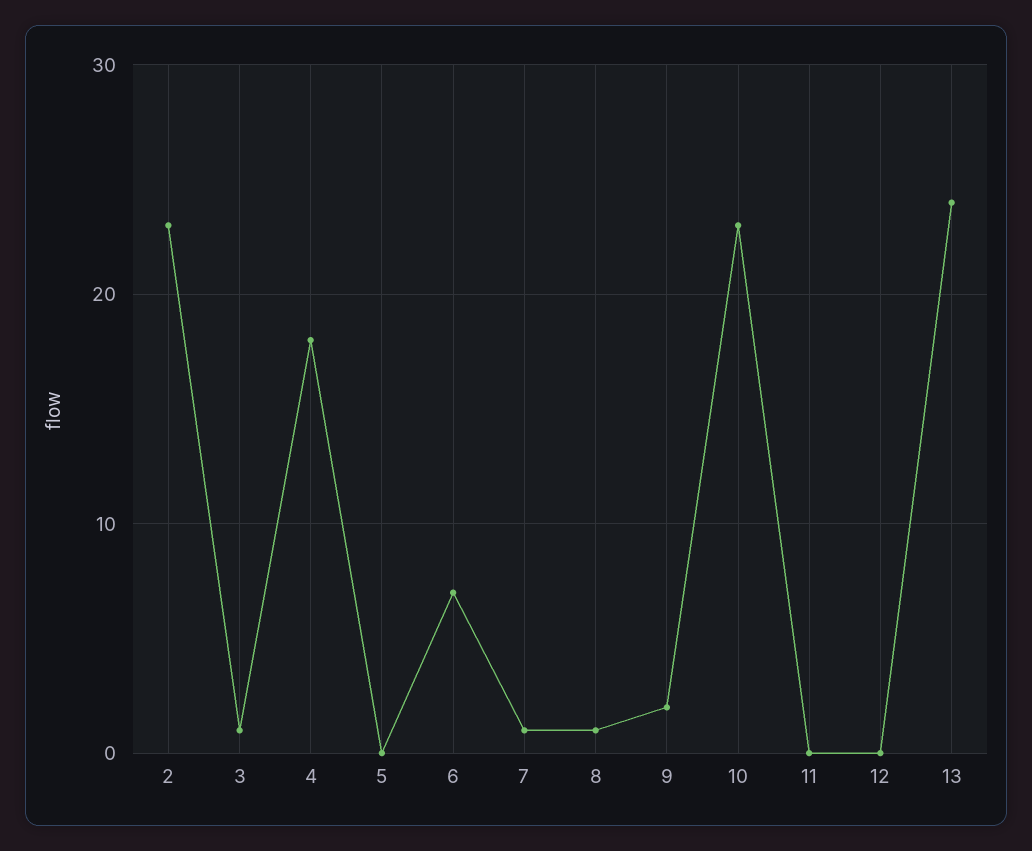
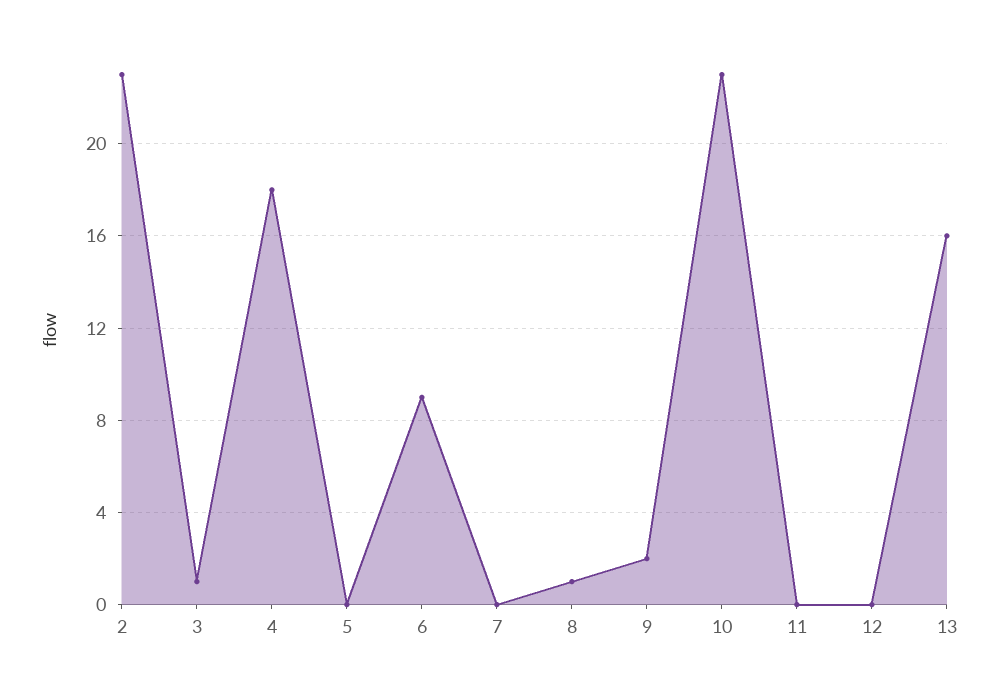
6: 7 -> 9
7: 1 -> 0
13: 24 -> 16

